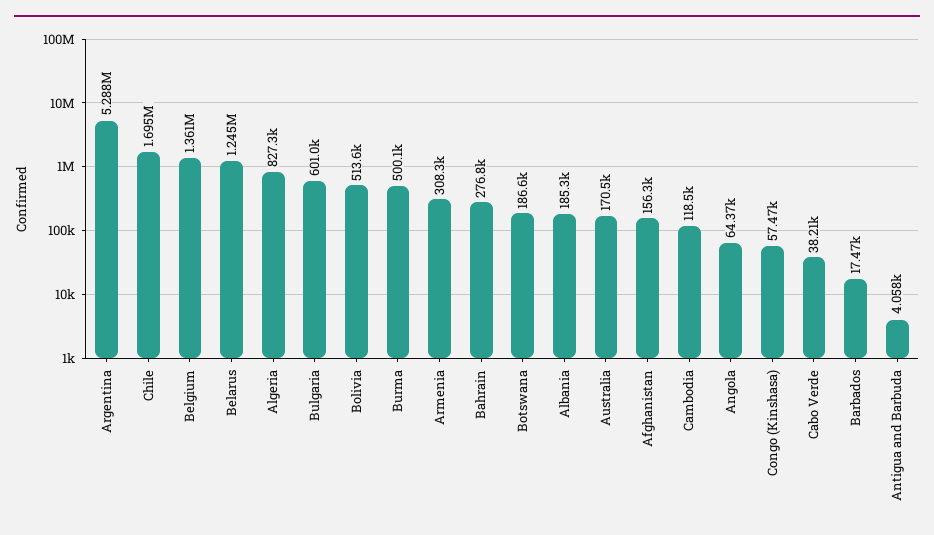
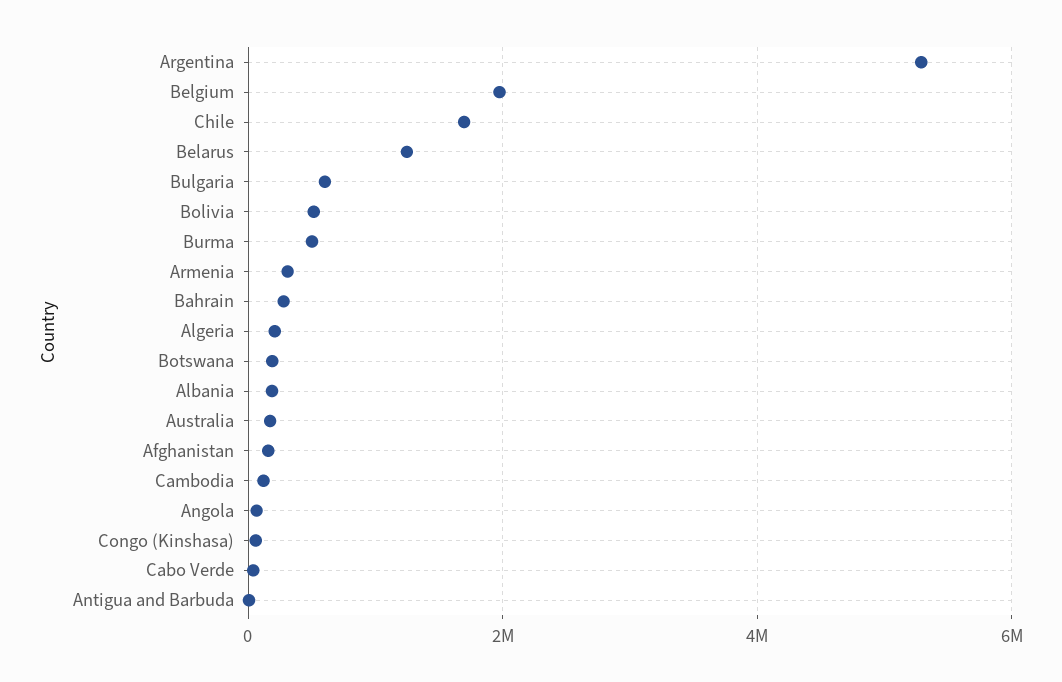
Belgium: 1361000 -> 2000000
Algeria: 827300 -> 200000
Barbados: 17470 -> none

